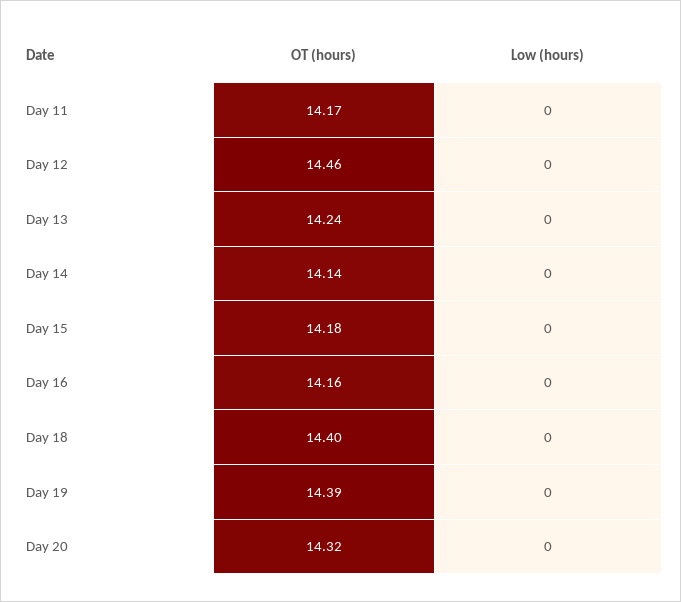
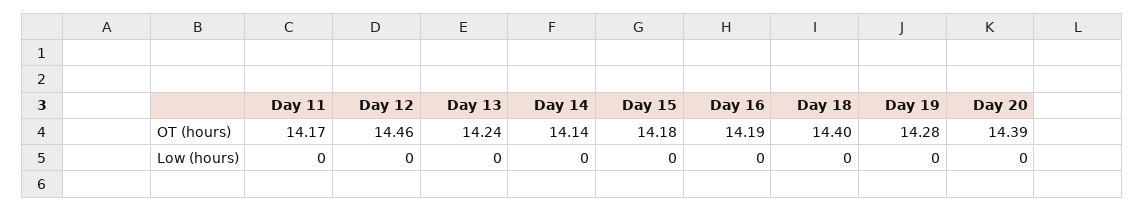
OT (hours), Day 16: 14.16 -> 14.19
OT (hours), Day 19: 14.39 -> 14.28
OT (hours), Day 20: 14.32 -> 14.39

